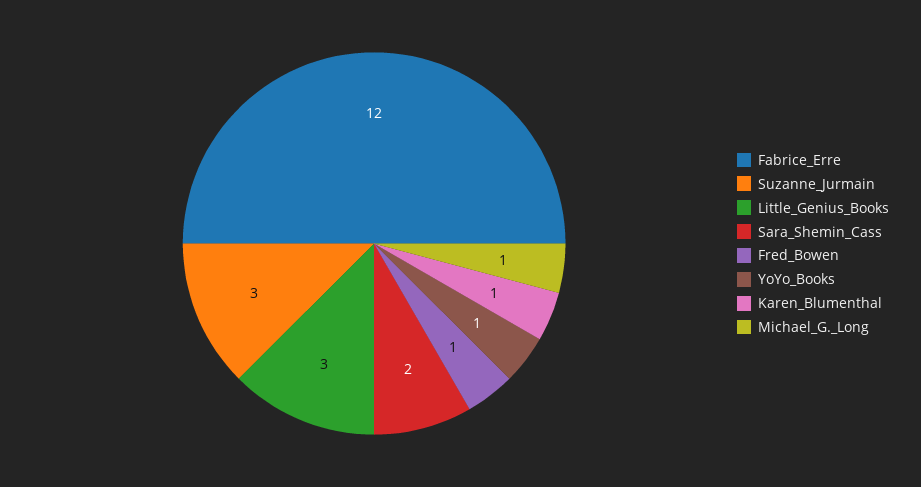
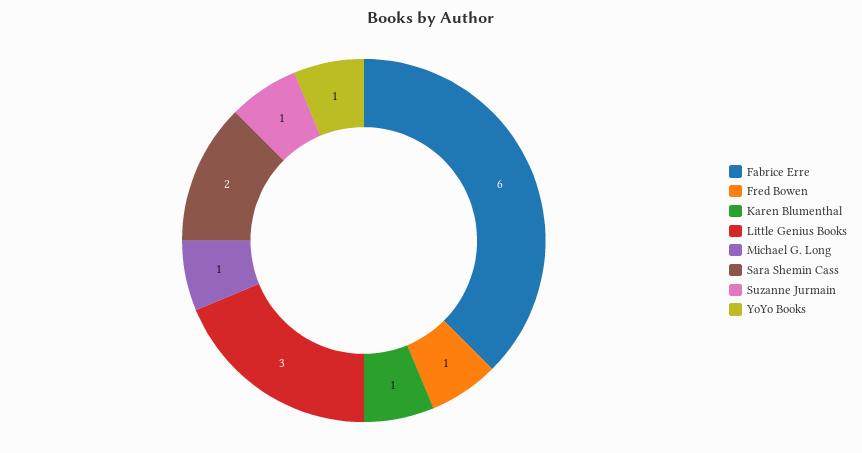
Fabrice_Erre: 12 -> 6
Suzanne_Jurmain: 3 -> 1

